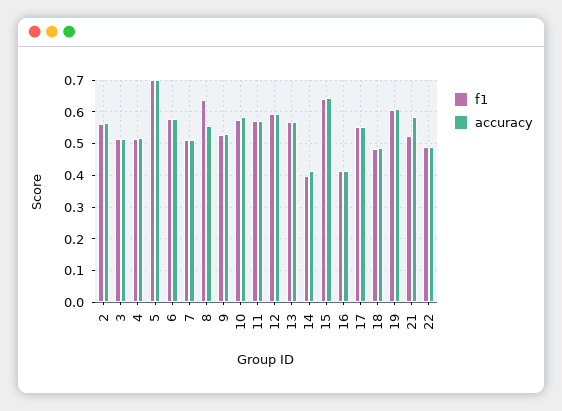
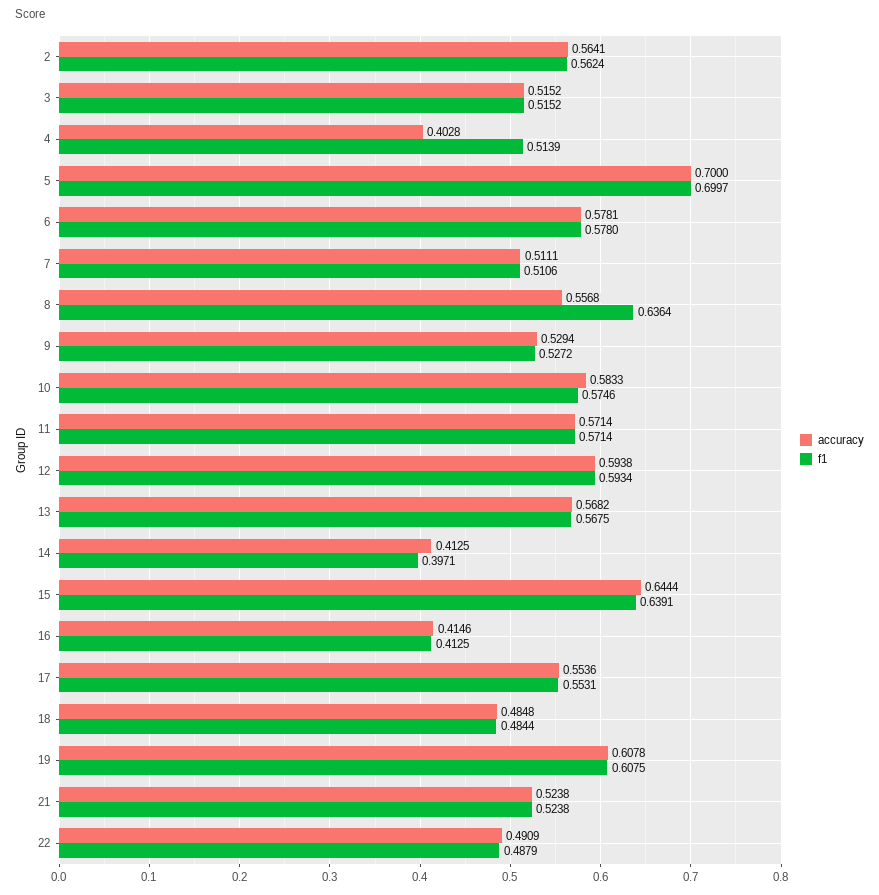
accuracy, 4: 0.52 -> 0.4028
accuracy, 21: 0.58 -> 0.5238

